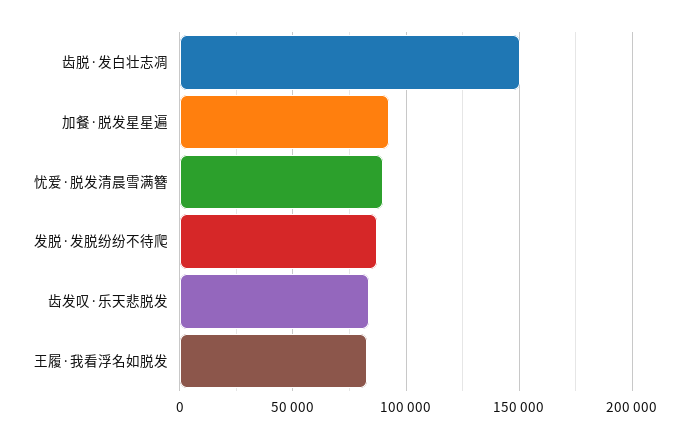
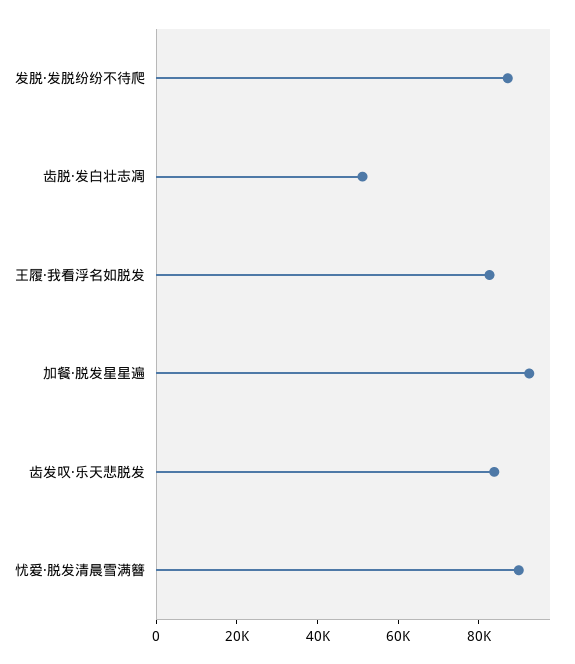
齿脱·发白壮志凋: 150000 -> 50000

